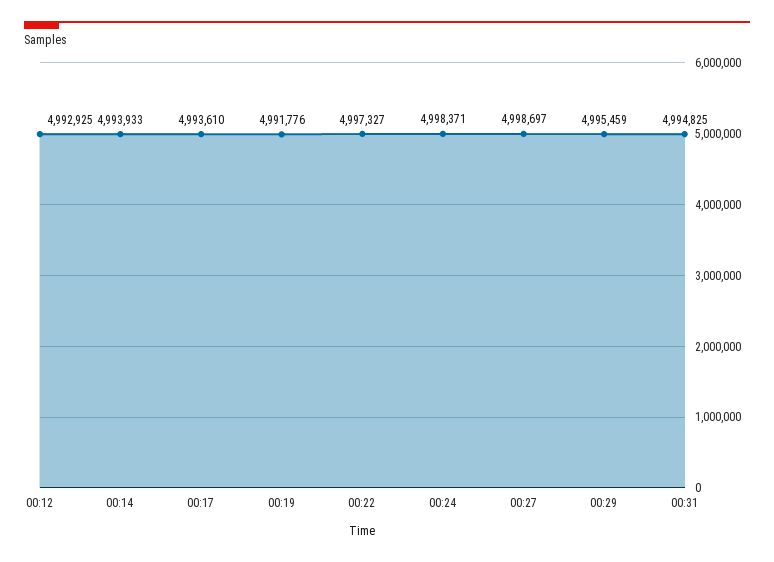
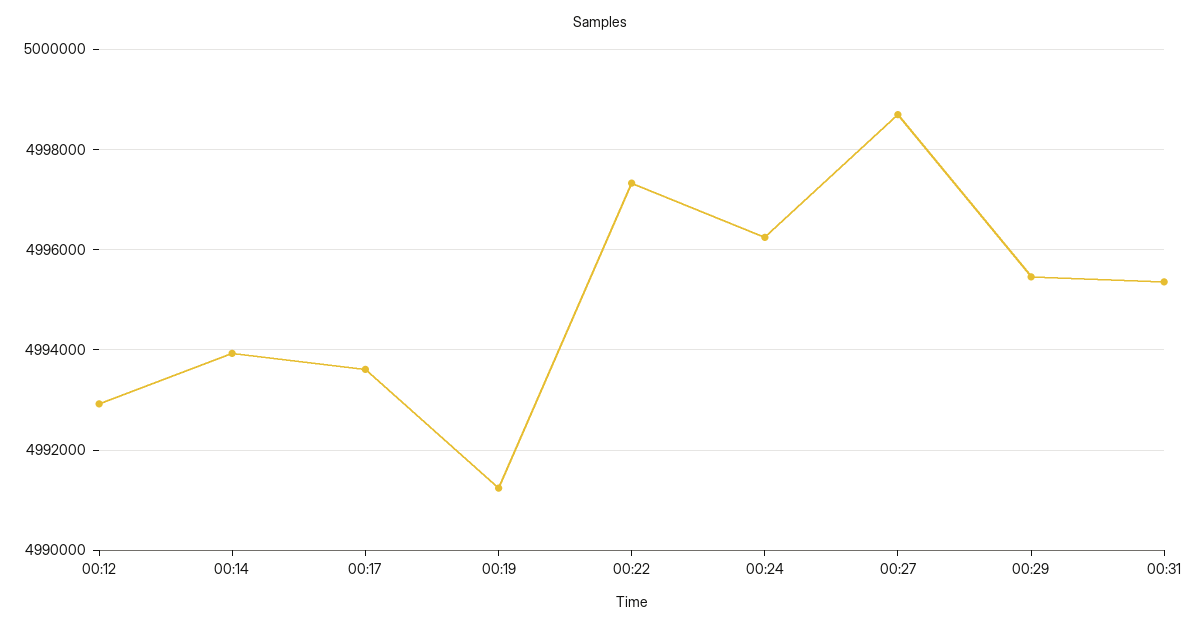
00:19: 4991776 -> 4991200
00:24: 4998371 -> 4996200
00:31: 4994825 -> 4995400

